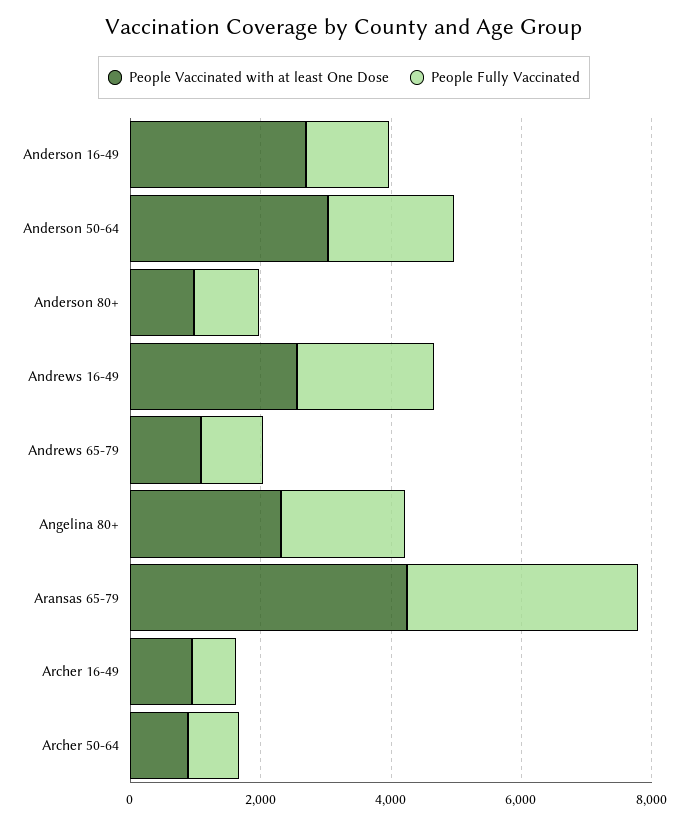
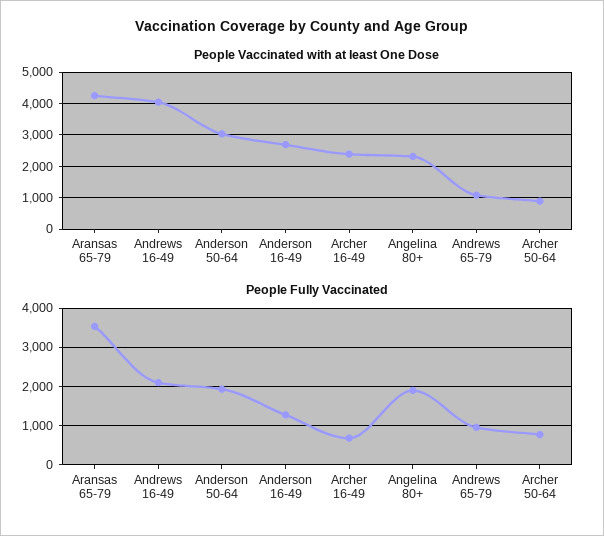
People Vaccinated with at least One Dose, Anderson 80+: 1000 -> none
People Fully Vaccinated, Anderson 80+: 1000 -> none
People Vaccinated with at least One Dose, Andrews 16-49: 2500 -> 4000
People Vaccinated with at least One Dose, Archer 16-49: 1000 -> 2400

